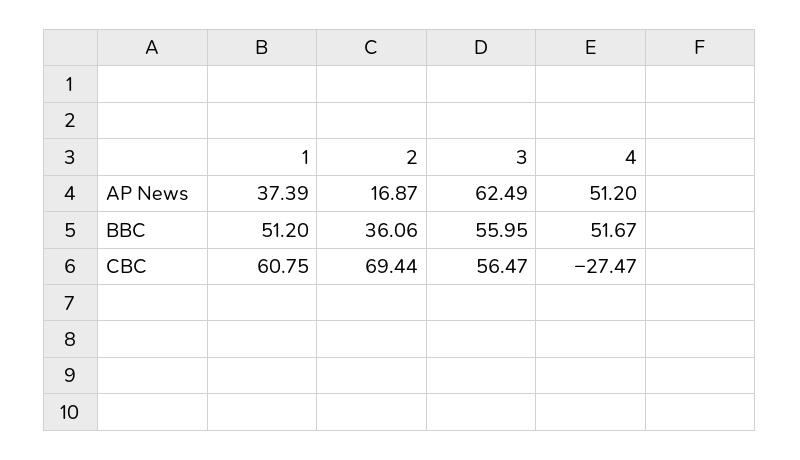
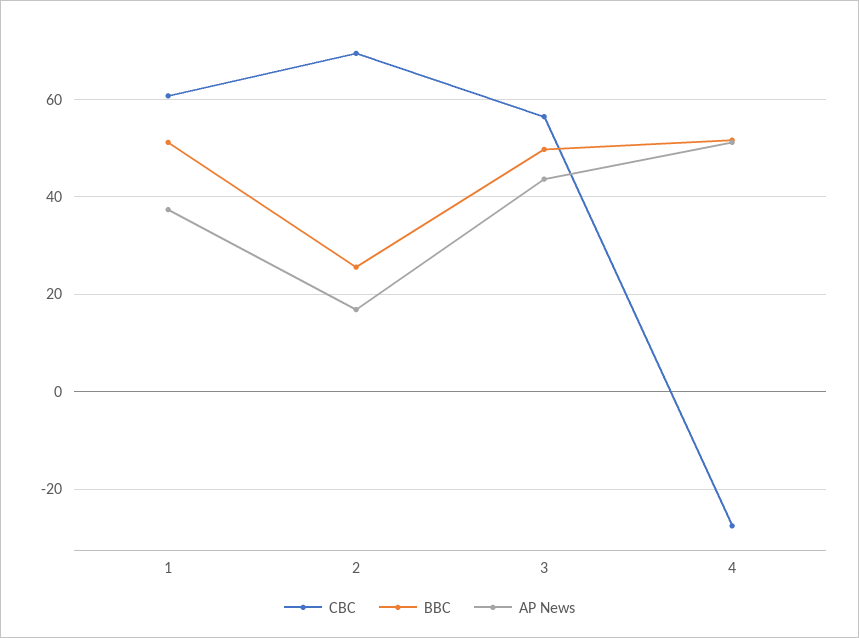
AP News, 3: 62.49 -> 44
BBC, 2: 36.06 -> 26
BBC, 3: 55.95 -> 50

